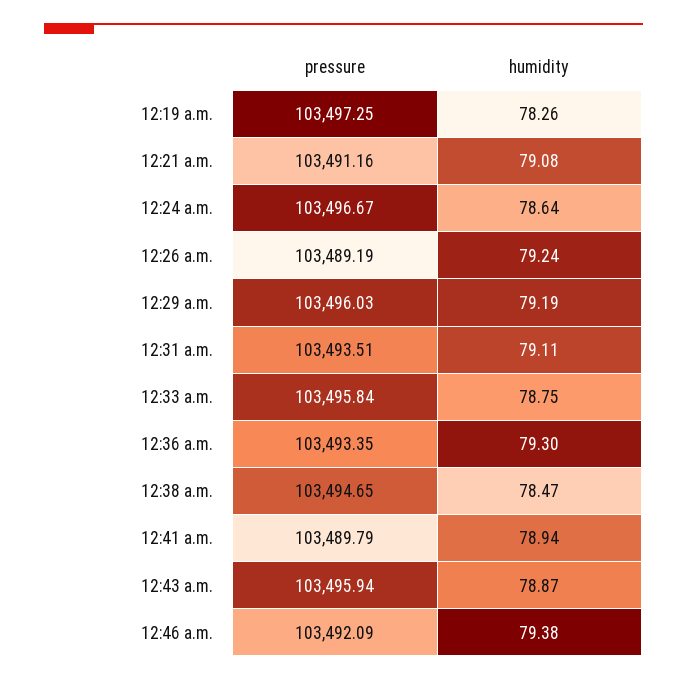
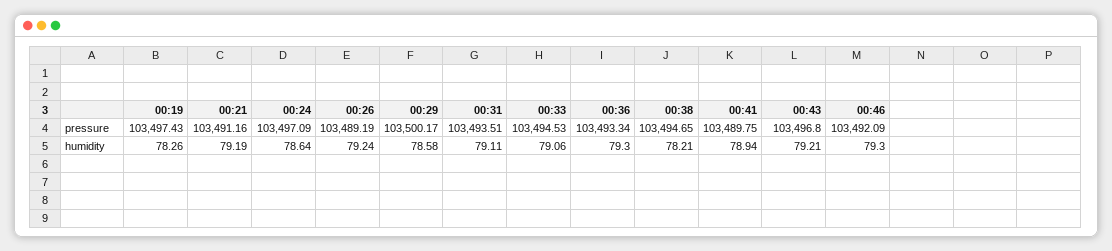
pressure, 12:19 a.m.: 103497.25 -> 103497.43
humidity, 12:21 a.m.: 79.08 -> 79.19
pressure, 12:24 a.m.: 103496.67 -> 103497.09
pressure, 12:29 a.m.: 103496.03 -> 103500.17
humidity, 12:29 a.m.: 79.19 -> 78.58
pressure, 12:33 a.m.: 103495.84 -> 103494.53
humidity, 12:33 a.m.: 78.75 -> 79.06
pressure, 12:36 a.m.: 103493.35 -> 103493.34
humidity, 12:38 a.m.: 78.47 -> 78.21
pressure, 12:41 a.m.: 103489.79 -> 103489.75
pressure, 12:43 a.m.: 103495.94 -> 103496.8
humidity, 12:43 a.m.: 78.87 -> 79.21
humidity, 12:46 a.m.: 79.38 -> 79.3

